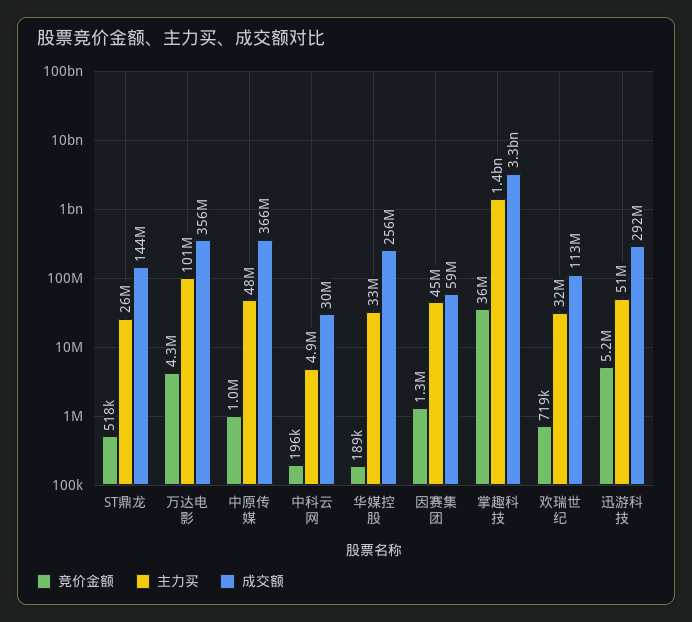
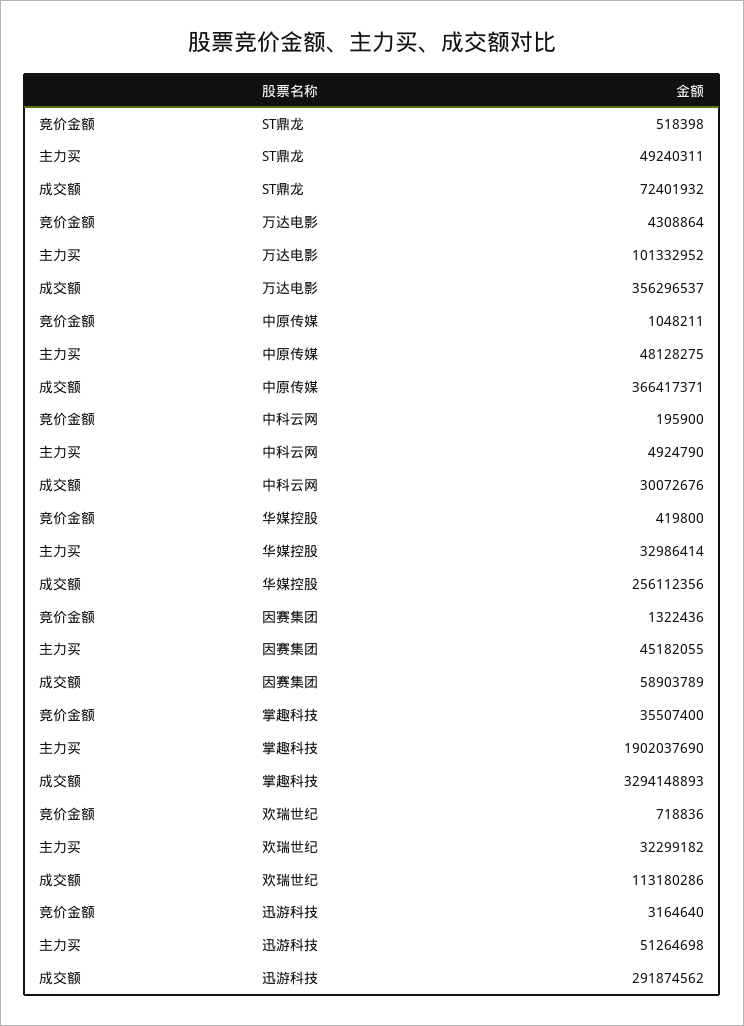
主力买, ST鼎龙: 26000000 -> 49240311
成交额, ST鼎龙: 144000000 -> 72401932
竞价金额, 华媒控股: 189000 -> 419800
主力买, 掌趣科技: 1400000000 -> 1902037690
竞价金额, 迅游科技: 5200000 -> 3164640

